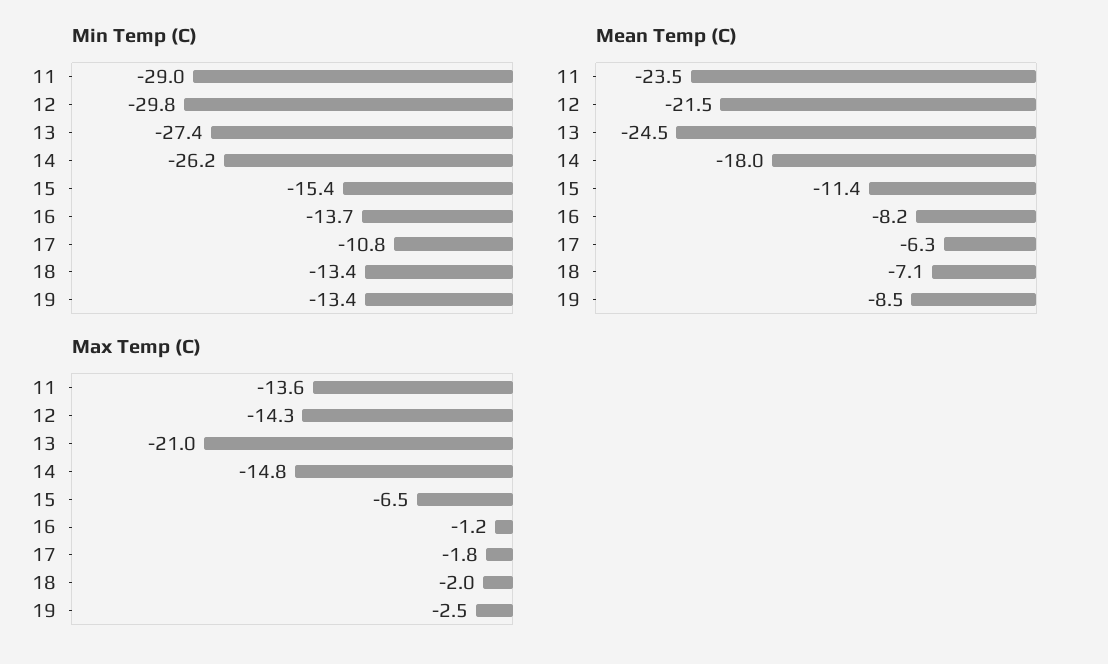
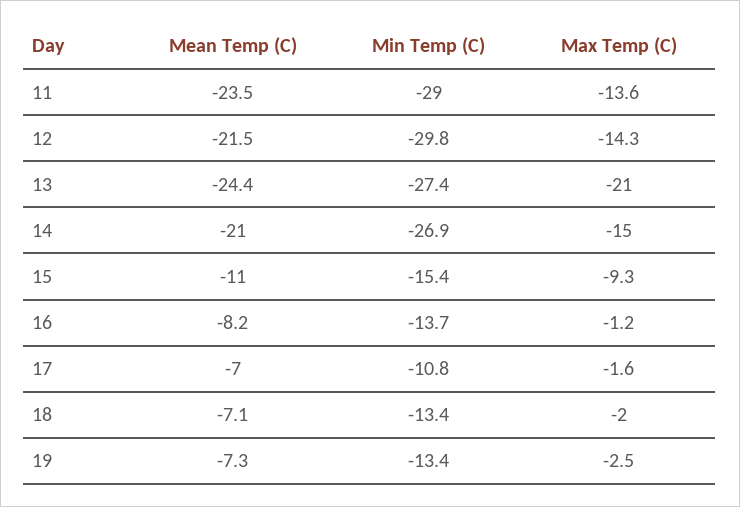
Min Temp (C), 14: -26.2 -> -26.9
Mean Temp (C), 13: -24.5 -> -24.4
Mean Temp (C), 14: -18 -> -21
Mean Temp (C), 15: -11.4 -> -11
Mean Temp (C), 17: -6.3 -> -7
Mean Temp (C), 19: -8.5 -> -7.3
Max Temp (C), 14: -14.8 -> -15
Max Temp (C), 15: -6.5 -> -9.3
Max Temp (C), 17: -1.8 -> -1.6

